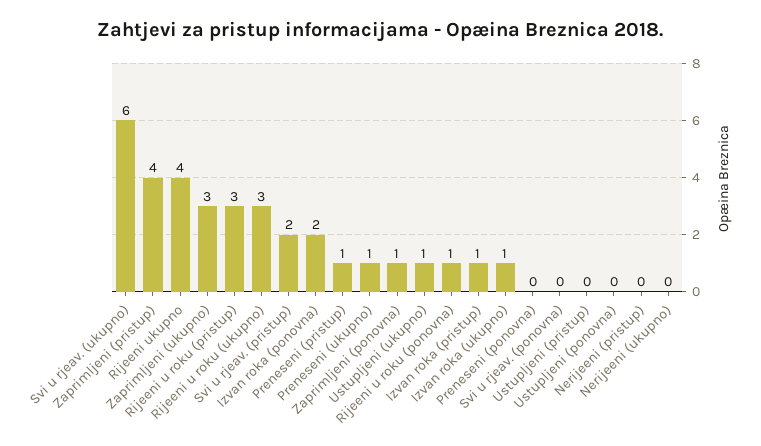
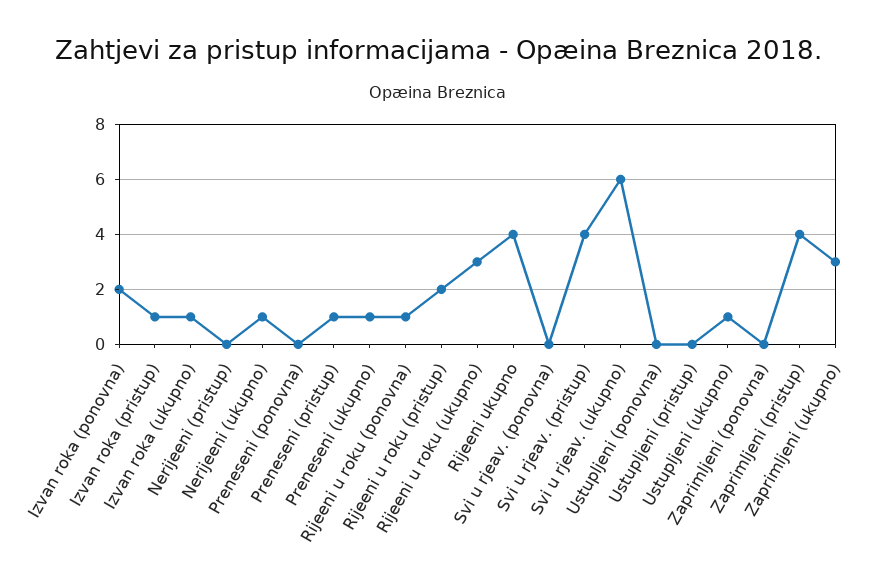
Rijeeni u roku (pristup): 3 -> 2
Svi u rjeav. (pristup): 2 -> 4
Zaprimljeni (ponovna): 1 -> 0
Nerijeeni (ukupno): 0 -> 1

